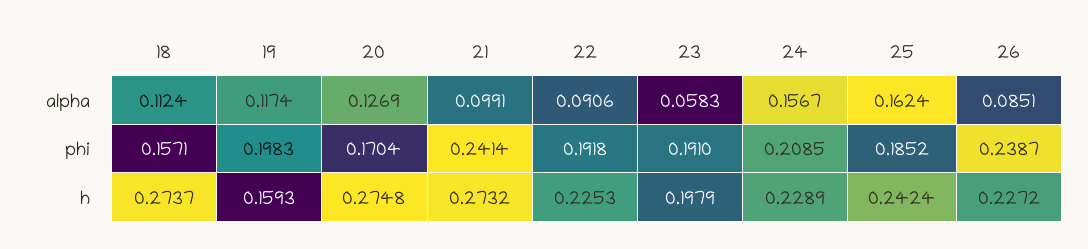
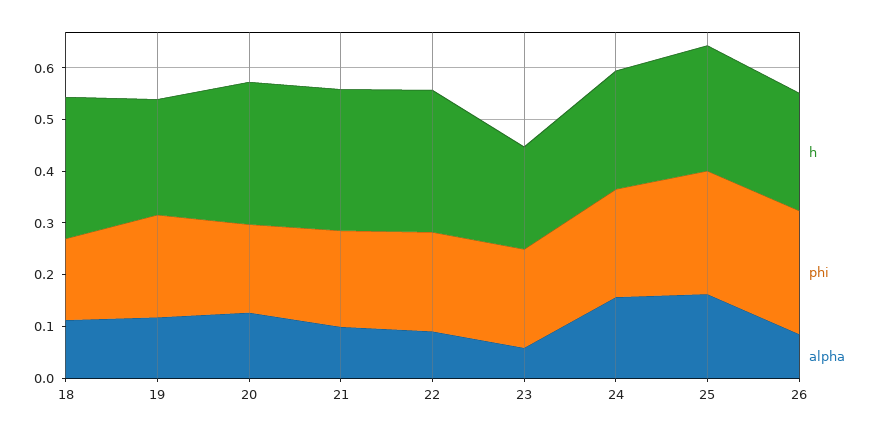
phi, 21: 0.2414 -> 0.18
phi, 25: 0.1852 -> 0.24
h, 19: 0.1593 -> 0.22
h, 22: 0.2253 -> 0.28

